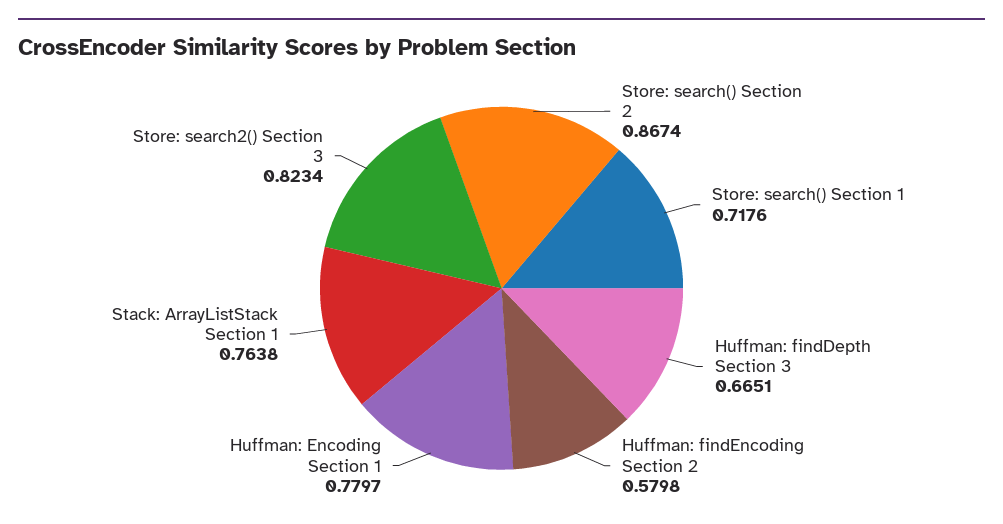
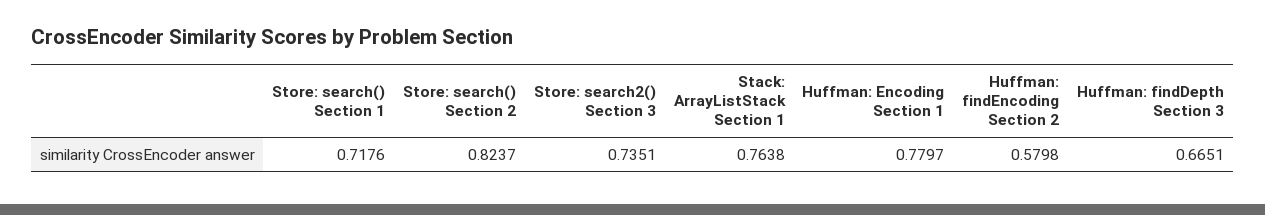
Store: search() Section 2: 0.8674 -> 0.8237
Store: search2() Section 3: 0.8234 -> 0.7351

